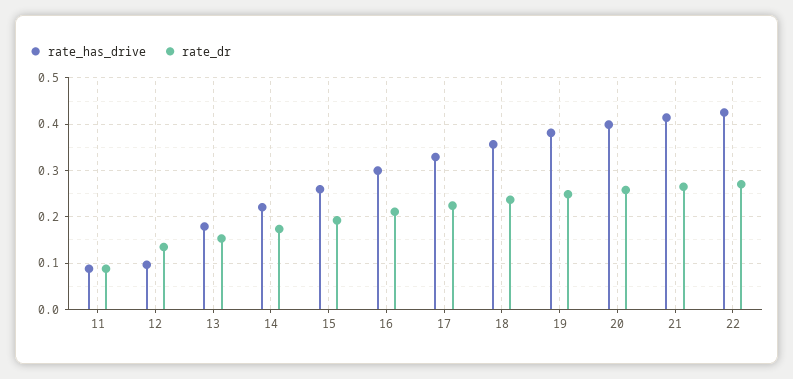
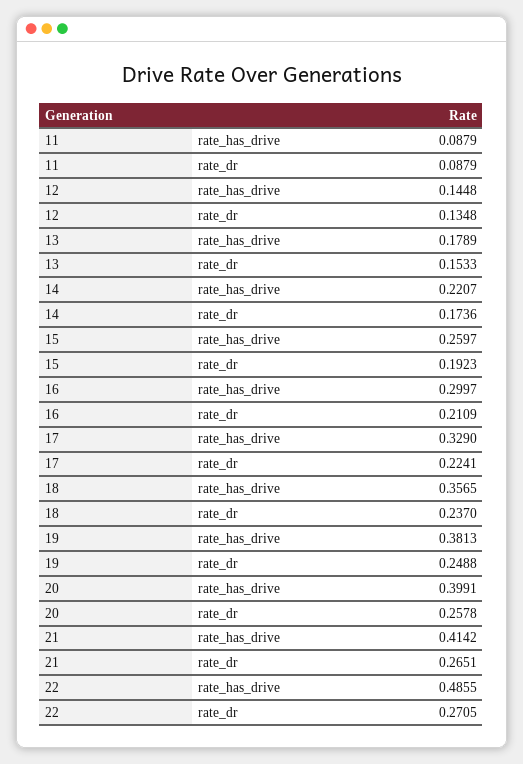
rate_has_drive, 12: 0.1 -> 0.1448
rate_has_drive, 22: 0.42 -> 0.4855

